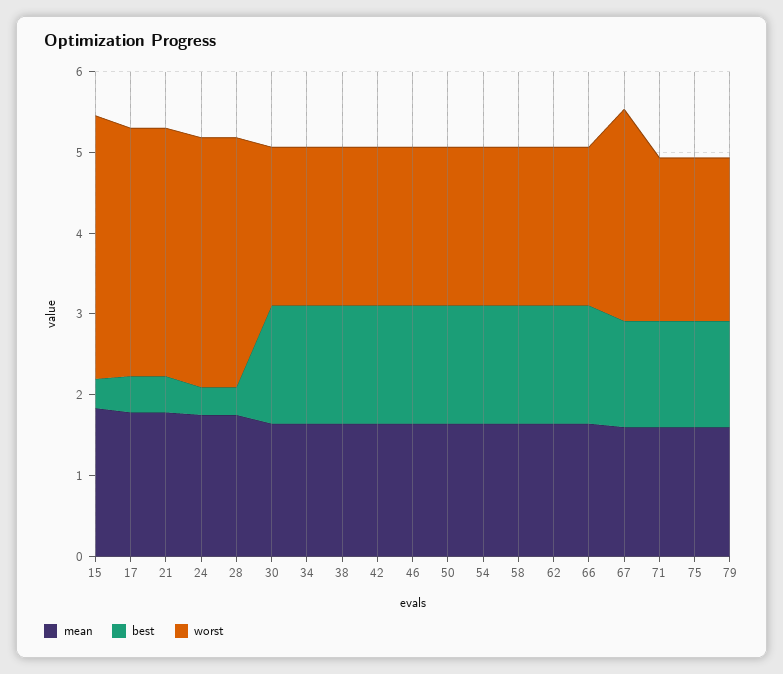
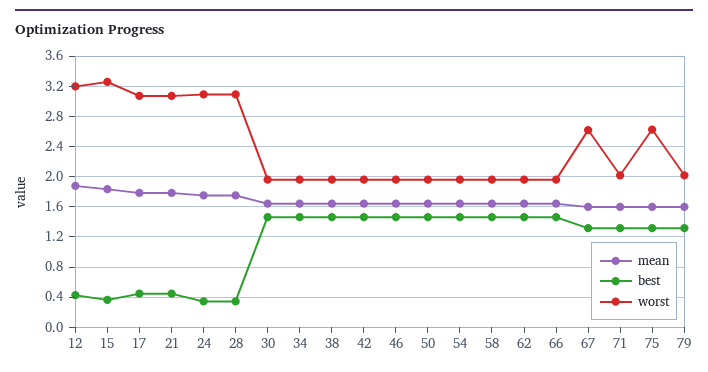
worst, 75: 2 -> 2.6
mean, 12: none -> 1.9
best, 12: none -> 0.4
worst, 12: none -> 3.2

